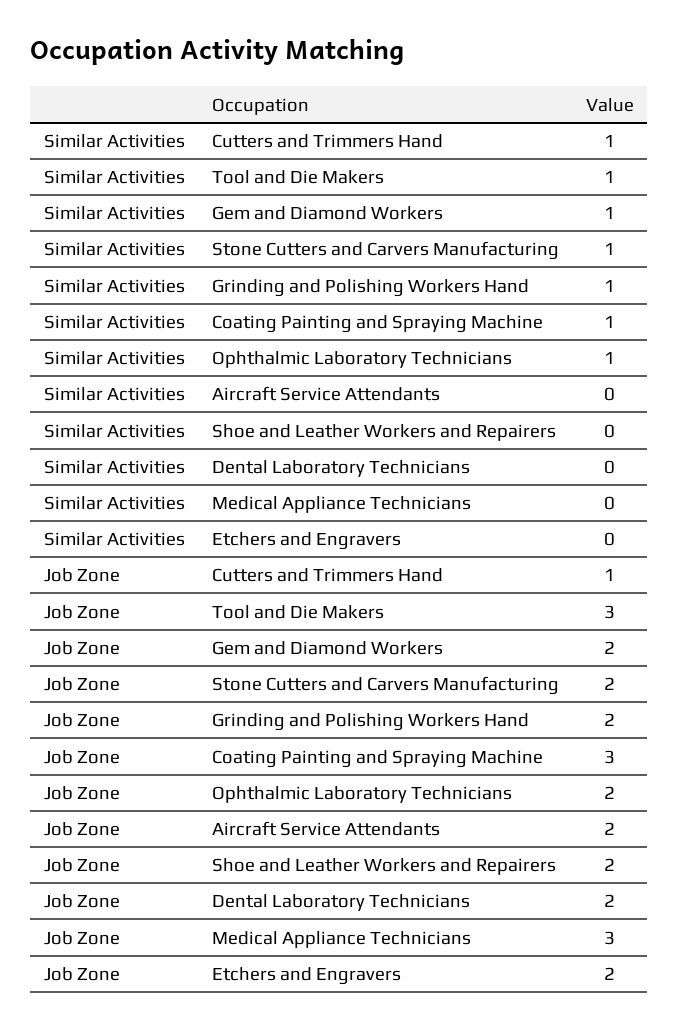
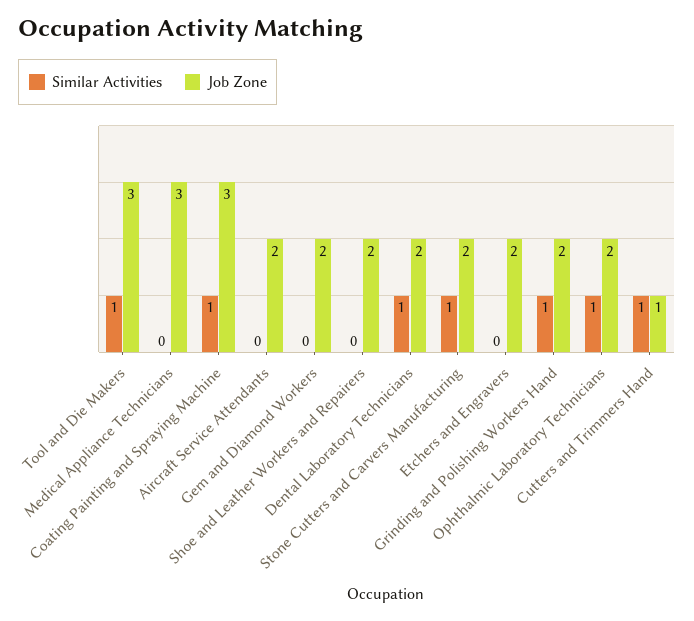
Similar Activities, Gem and Diamond Workers: 1 -> 0
Similar Activities, Dental Laboratory Technicians: 0 -> 1

